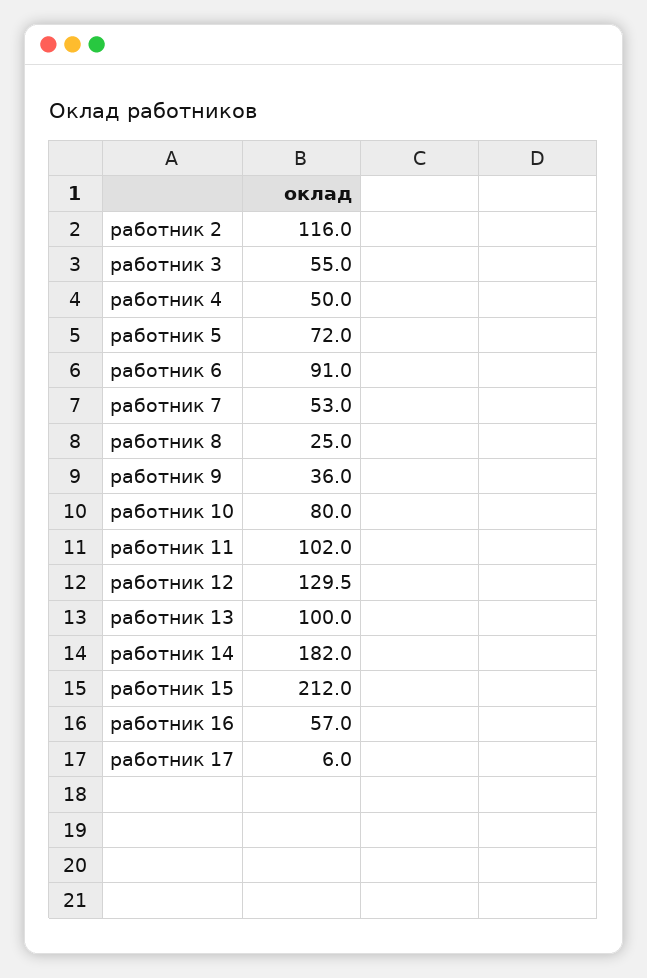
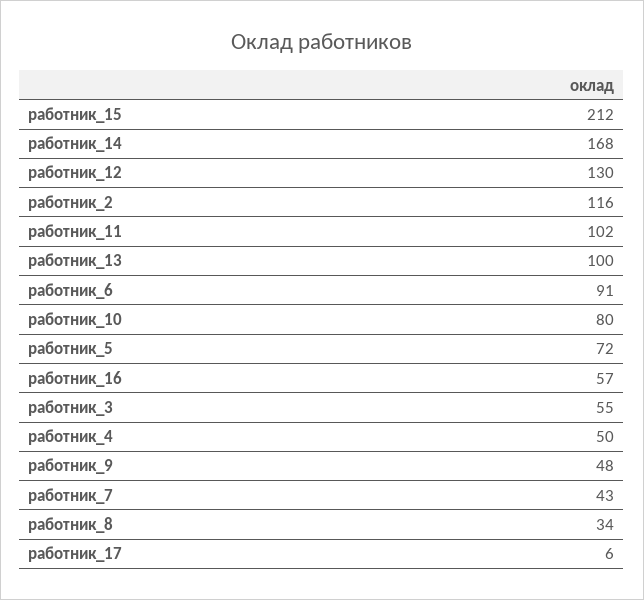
работник 7: 53 -> 43
работник 8: 25 -> 34
работник 9: 36 -> 48
работник 14: 182 -> 168

